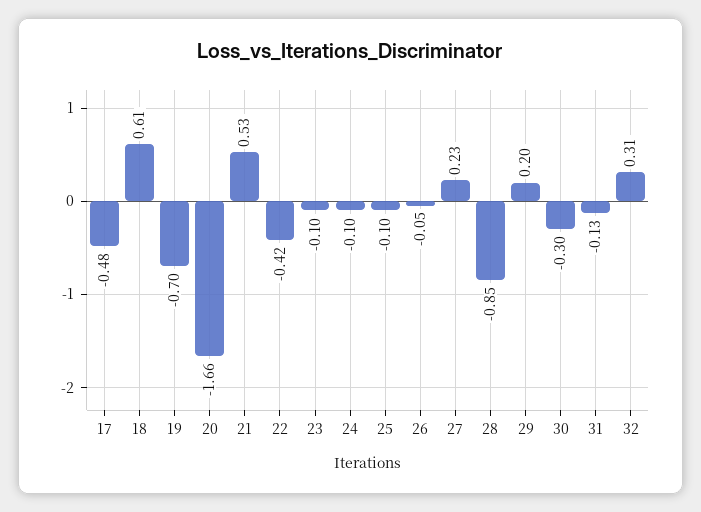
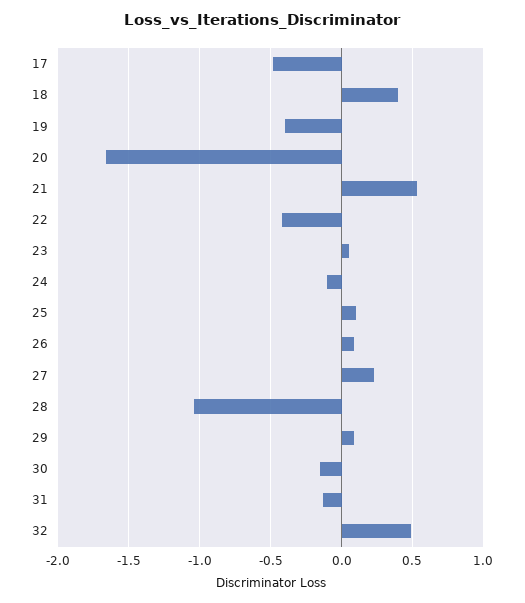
18: 0.61 -> 0.4
19: -0.7 -> -0.4
23: -0.1 -> 0.05
25: -0.1 -> 0.1
26: -0.05 -> 0.1
28: -0.85 -> -1.05
29: 0.2 -> 0.1
30: -0.3 -> -0.15
32: 0.31 -> 0.5

